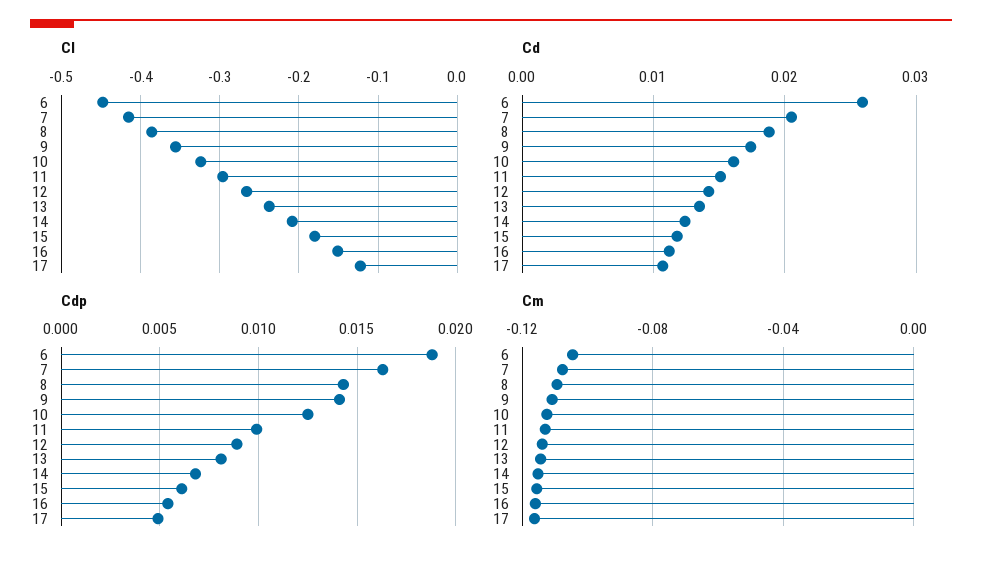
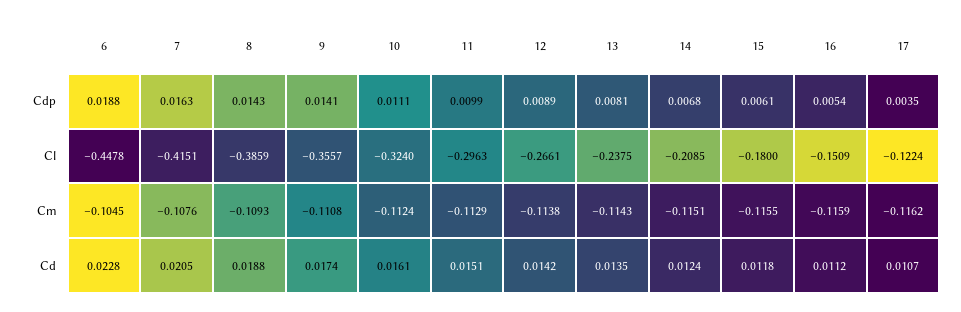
Cd, 6: 0.026 -> 0.0228
Cdp, 10: 0.0125 -> 0.0111
Cdp, 17: 0.005 -> 0.0035

